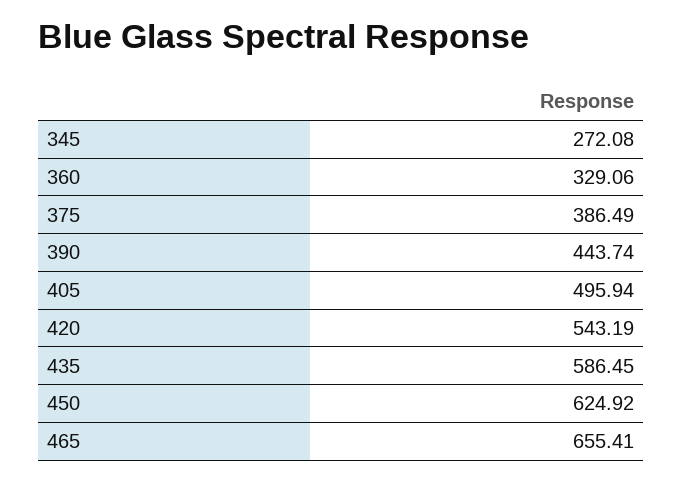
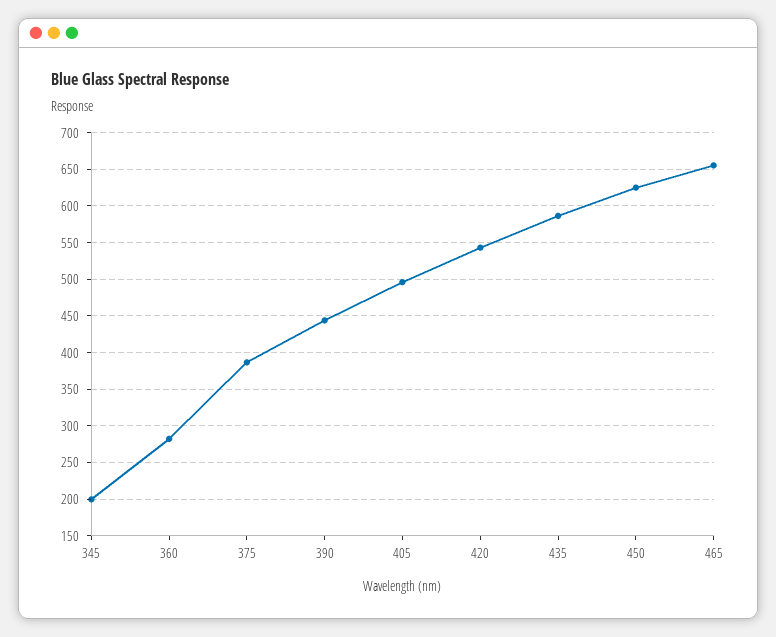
345: 272.08 -> 200
360: 329.06 -> 280

